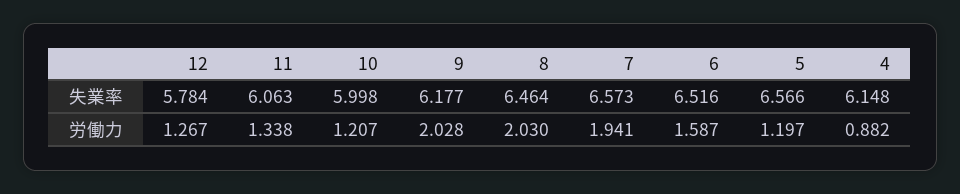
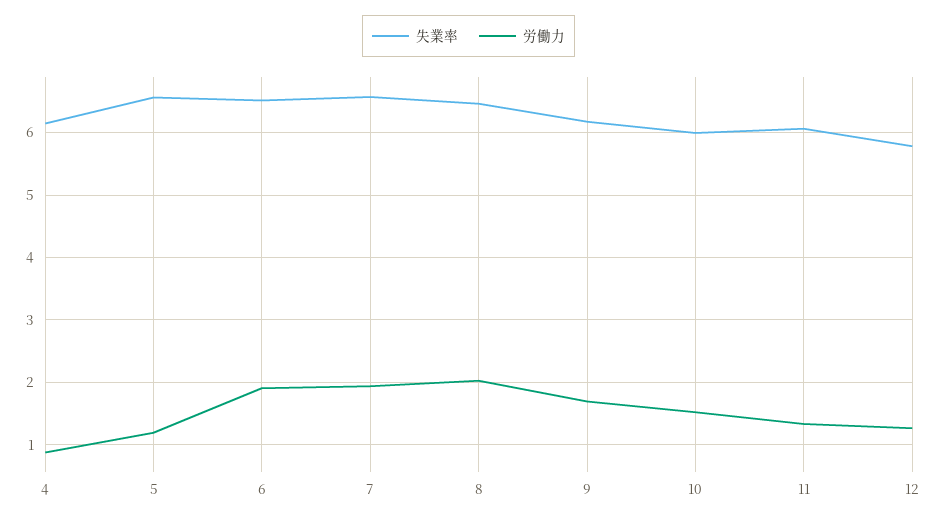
労働力, 10: 1.207 -> 1.5
労働力, 9: 2.028 -> 1.7
労働力, 6: 1.587 -> 1.9

